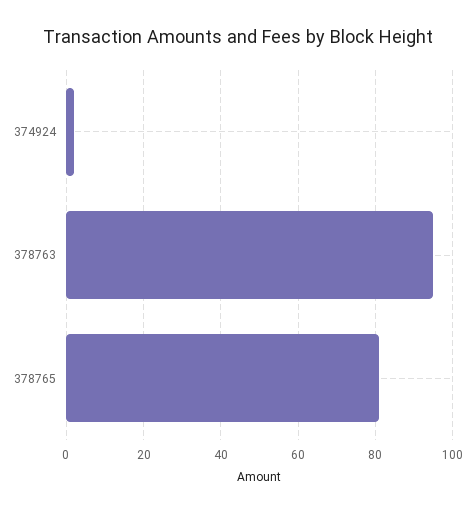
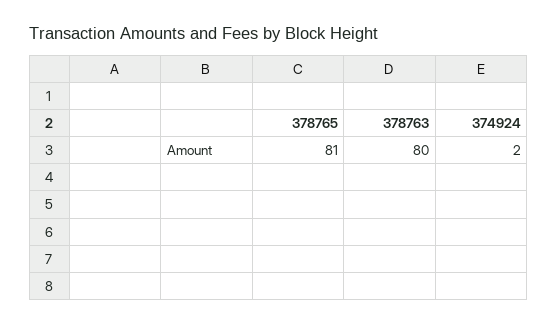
378763: 95 -> 80

